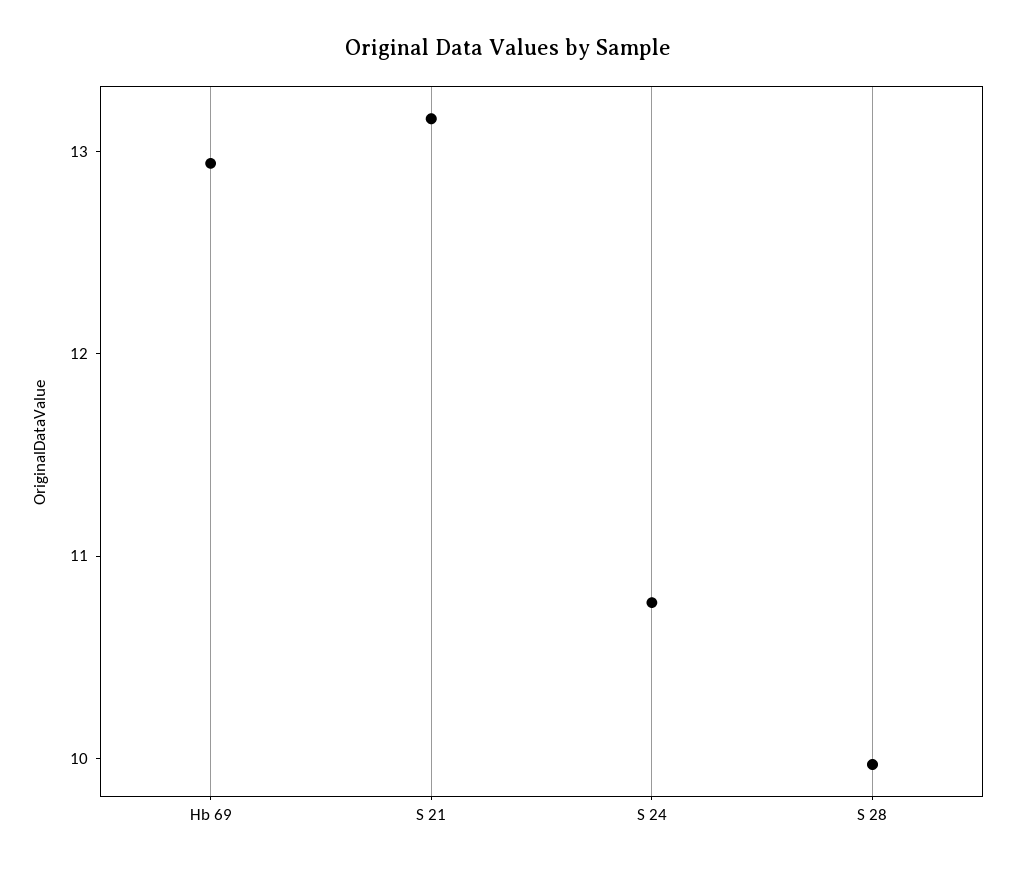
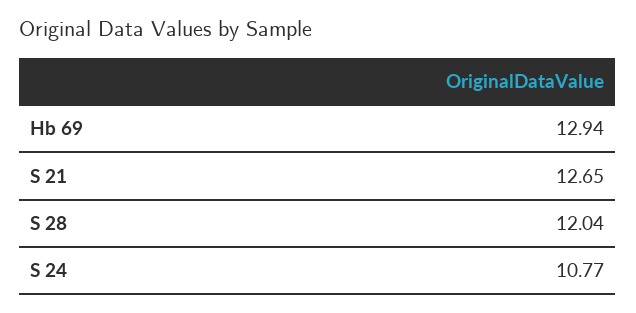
S 21: 13.2 -> 12.65
S 28: 10 -> 12.04

